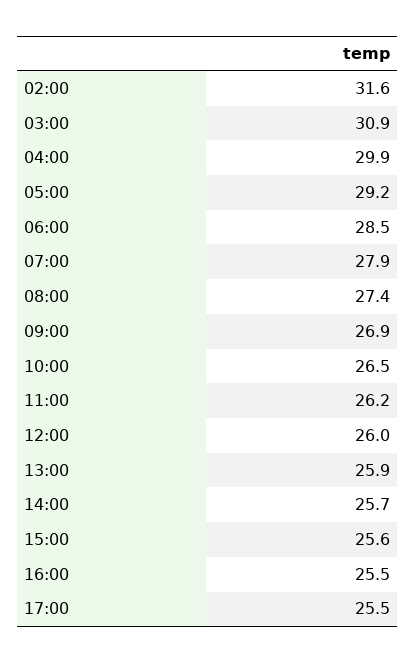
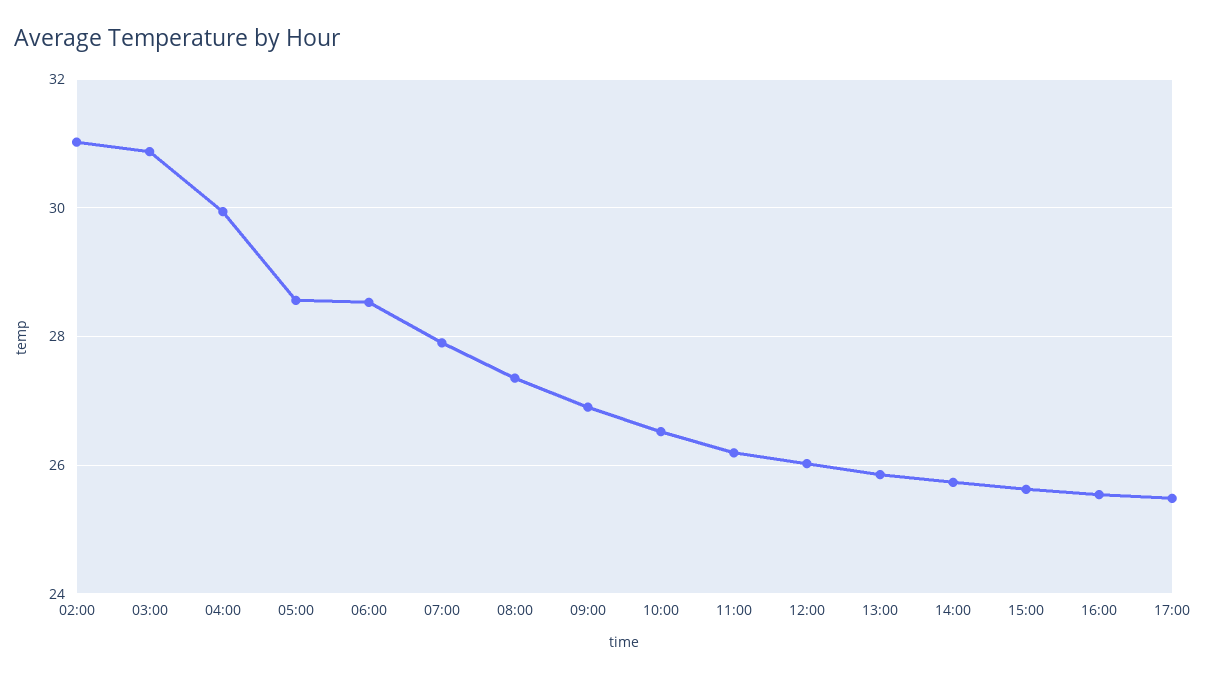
02:00: 31.6 -> 31
05:00: 29.2 -> 28.6

